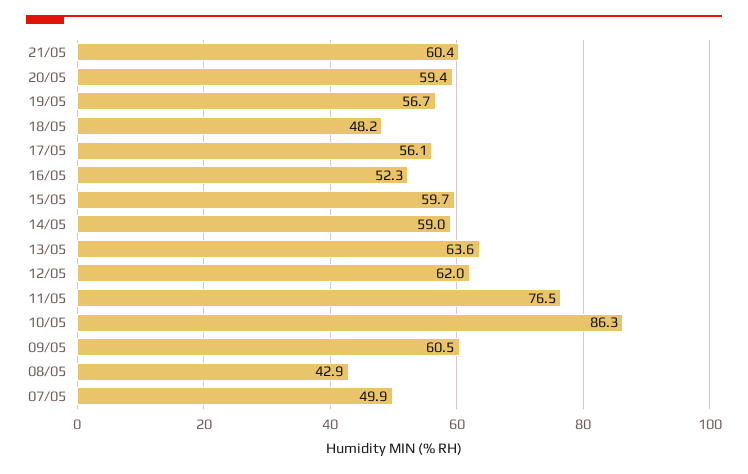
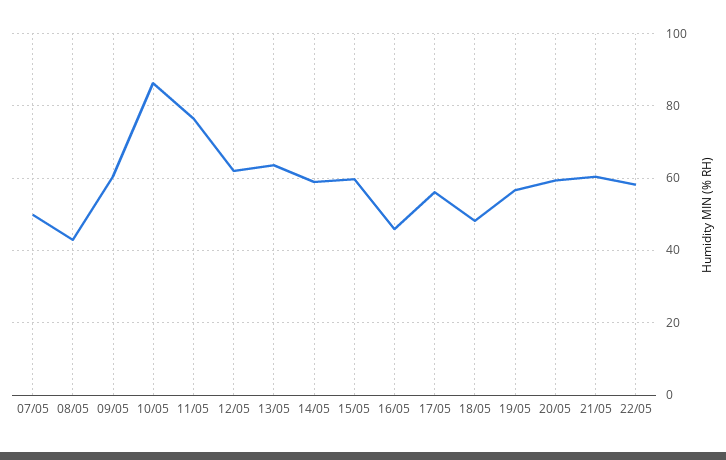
16/05: 52.3 -> 46
22/05: none -> 58

